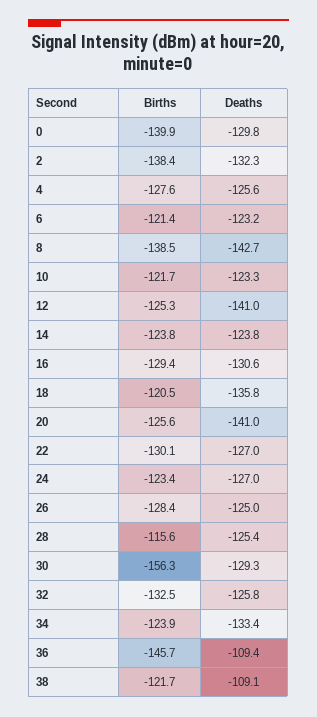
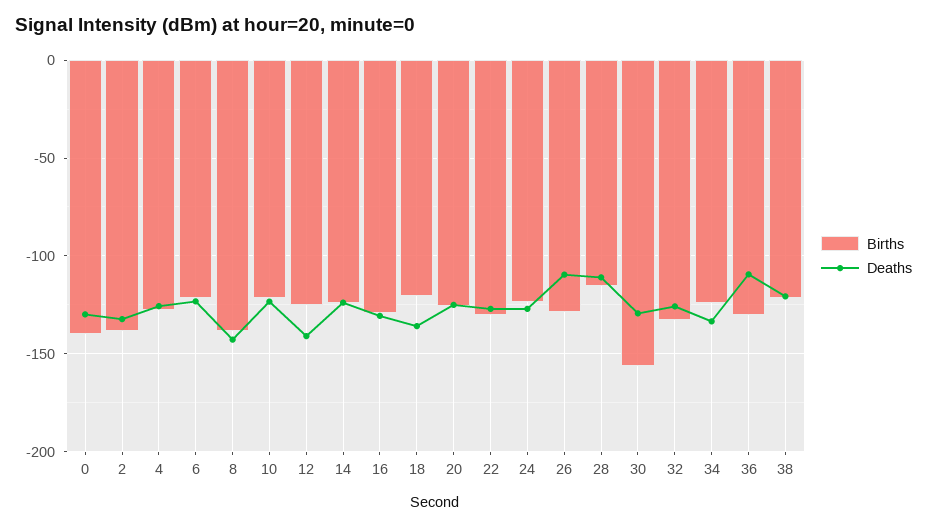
Deaths, 20: -141 -> -125
Deaths, 26: -125 -> -110
Deaths, 28: -125.4 -> -110
Births, 36: -145.7 -> -130
Deaths, 38: -109.1 -> -120

